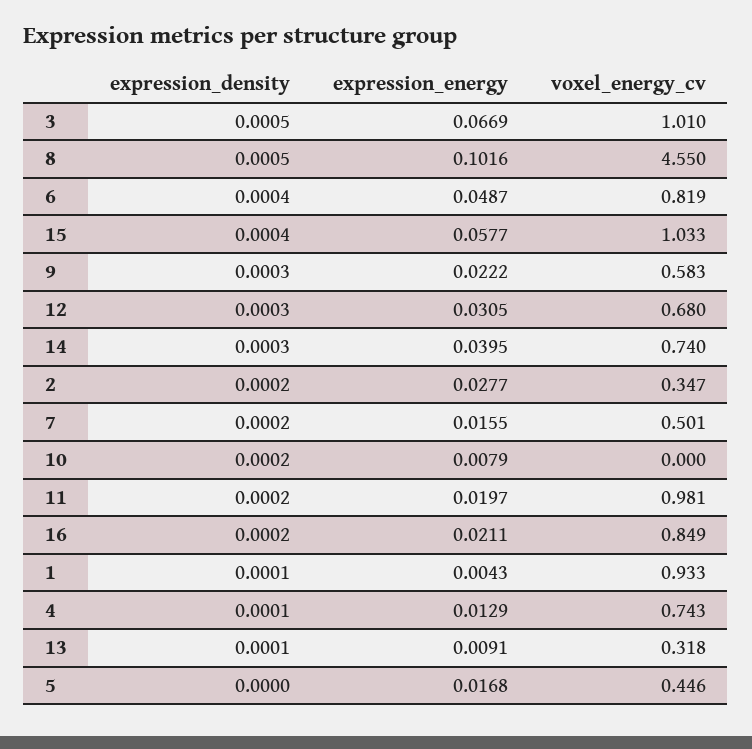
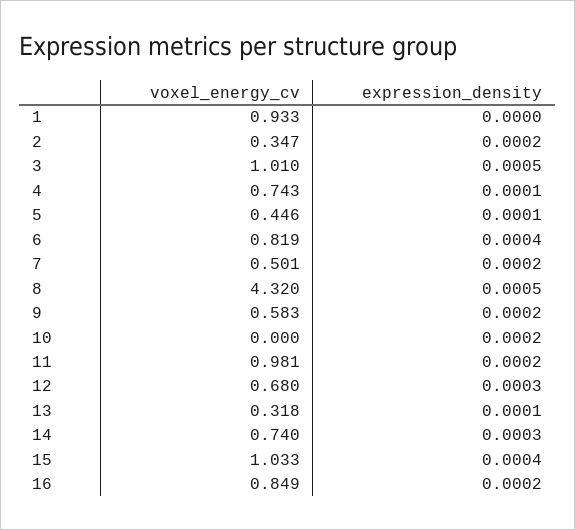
expression_energy, 3: 0.0669 -> none
expression_energy, 8: 0.1016 -> none
voxel_energy_cv, 8: 4.55 -> 4.32
expression_energy, 6: 0.0487 -> none
expression_energy, 15: 0.0577 -> none
expression_density, 9: 0.0003 -> 0.0002
expression_energy, 9: 0.0222 -> none
expression_energy, 12: 0.0305 -> none
expression_energy, 14: 0.0395 -> none
expression_energy, 2: 0.0277 -> none
expression_energy, 7: 0.0155 -> none
expression_energy, 10: 0.0079 -> none
expression_energy, 11: 0.0197 -> none
expression_energy, 16: 0.0211 -> none
expression_density, 1: 0.0001 -> 0
expression_energy, 1: 0.0043 -> none
expression_energy, 4: 0.0129 -> none
expression_energy, 13: 0.0091 -> none
expression_density, 5: 0 -> 0.0001
expression_energy, 5: 0.0168 -> none

